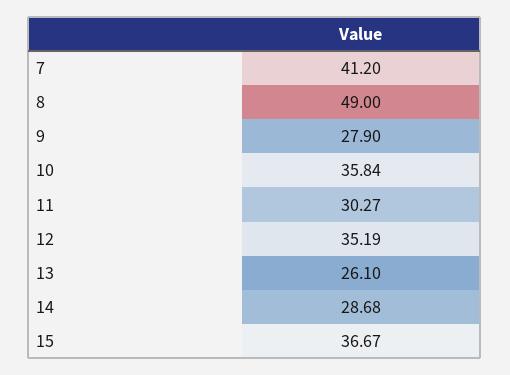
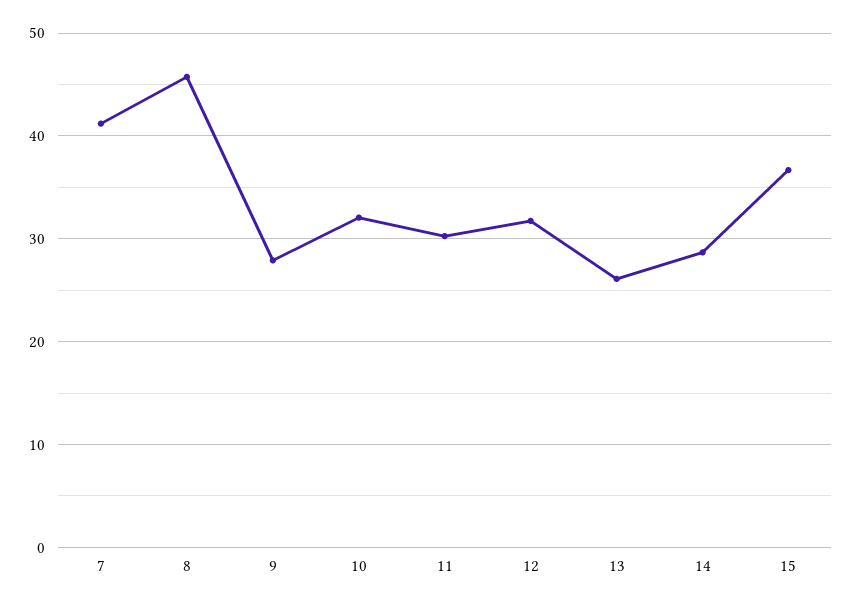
8: 49 -> 46
10: 35.84 -> 32
12: 35.19 -> 32

